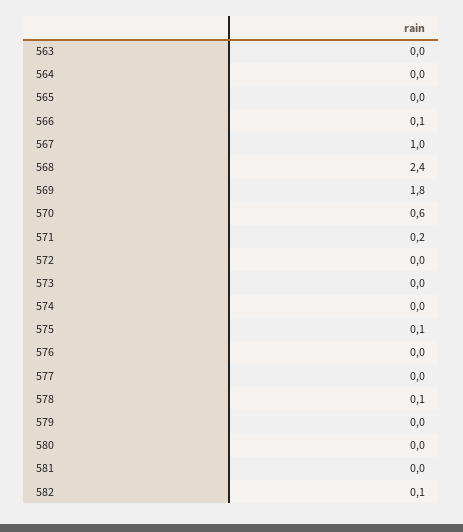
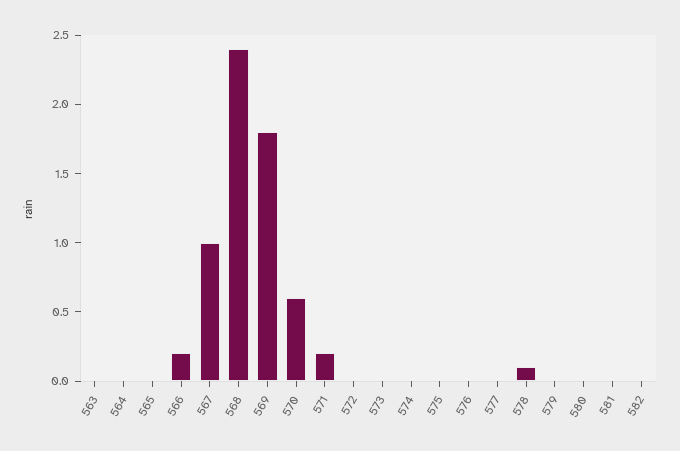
566: 0.1 -> 0.2
575: 0.1 -> 0
582: 0.1 -> 0

